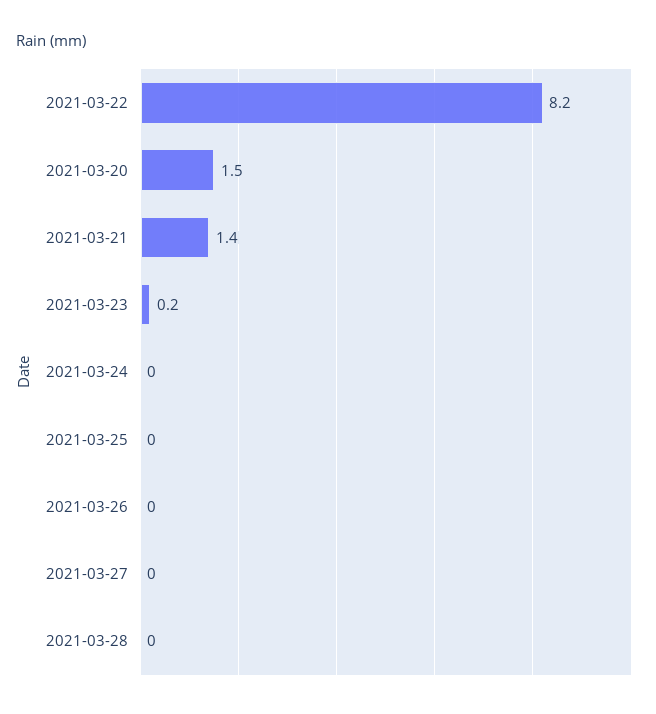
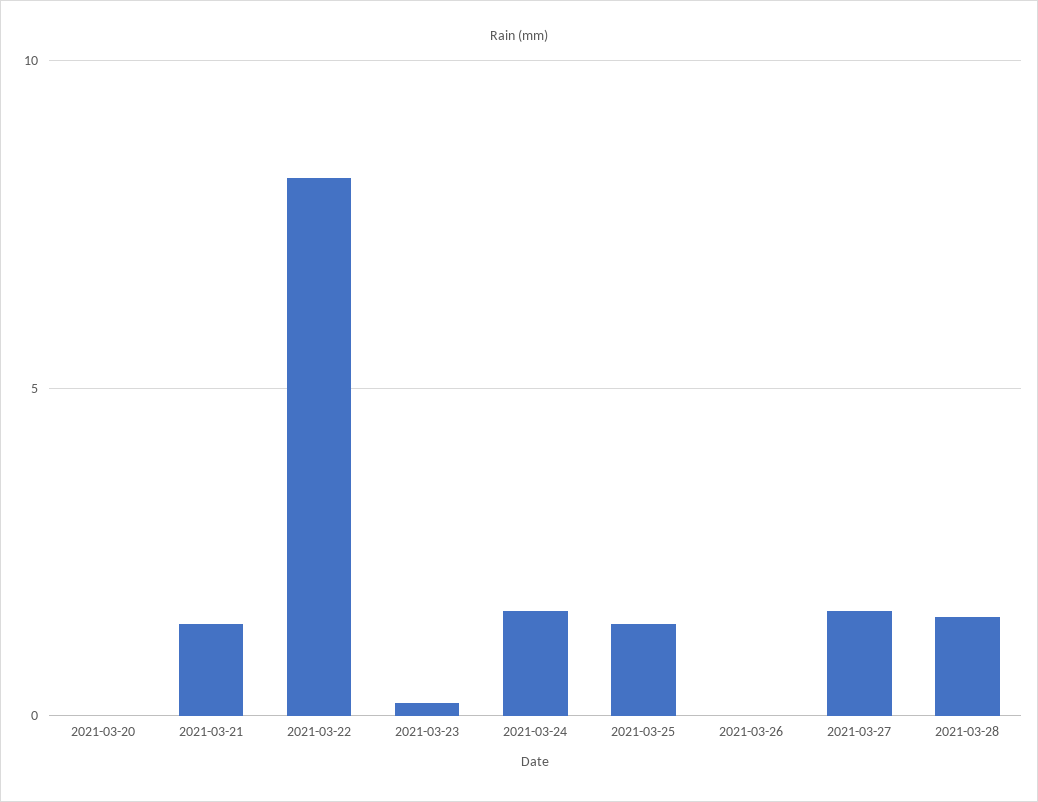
2021-03-20: 1.5 -> 0
2021-03-24: 0 -> 1.5
2021-03-25: 0 -> 1.5
2021-03-27: 0 -> 1.5
2021-03-28: 0 -> 1.5

